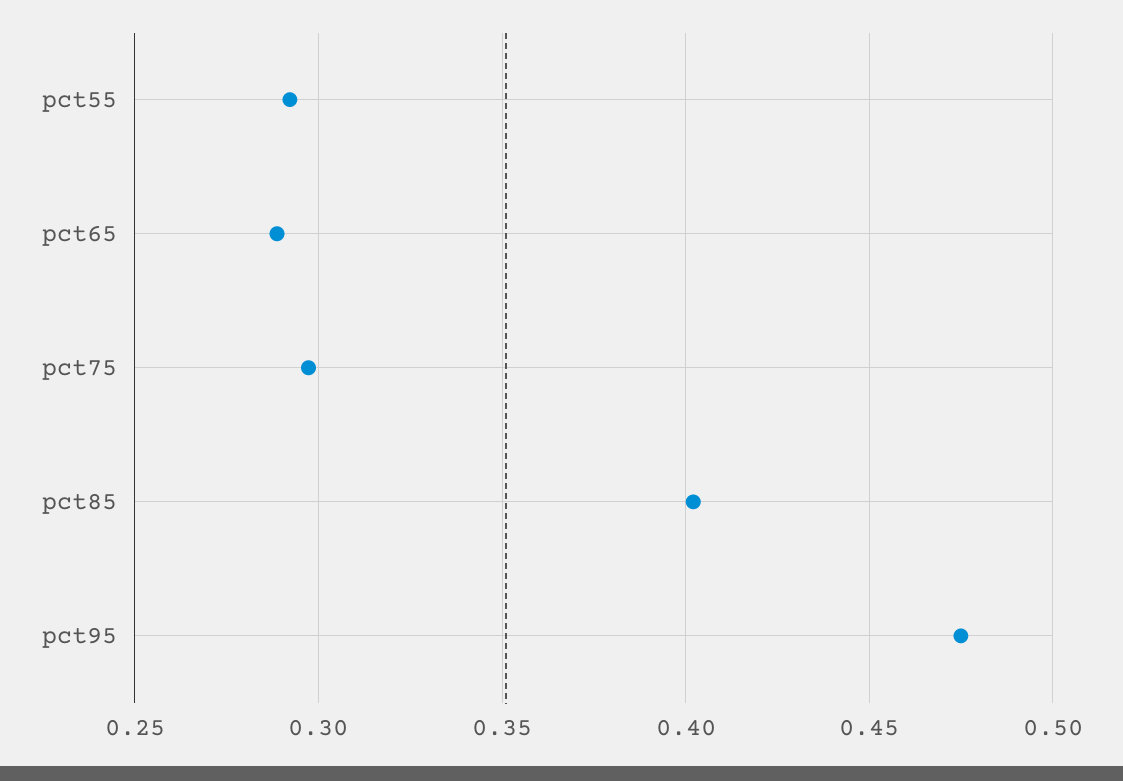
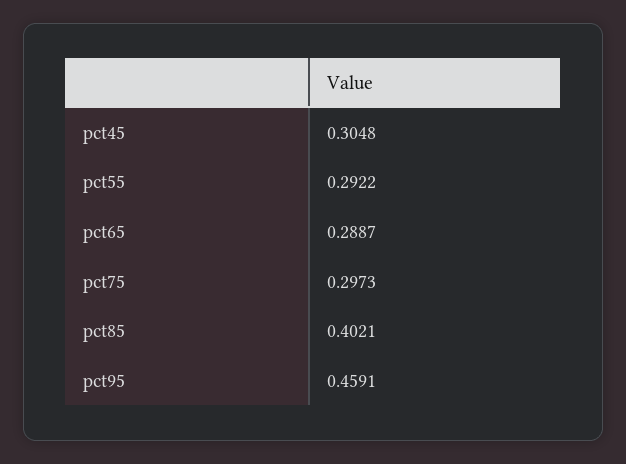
pct95: 0.475 -> 0.4591
pct45: none -> 0.3048

